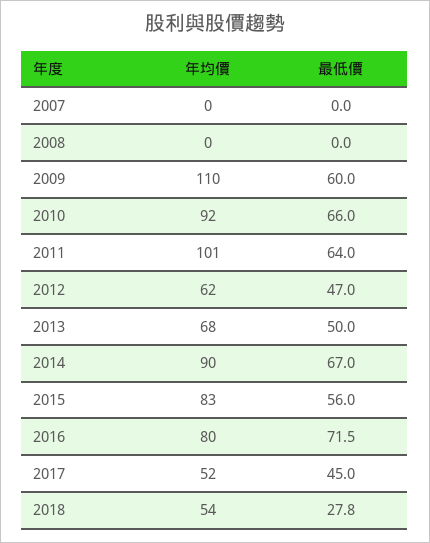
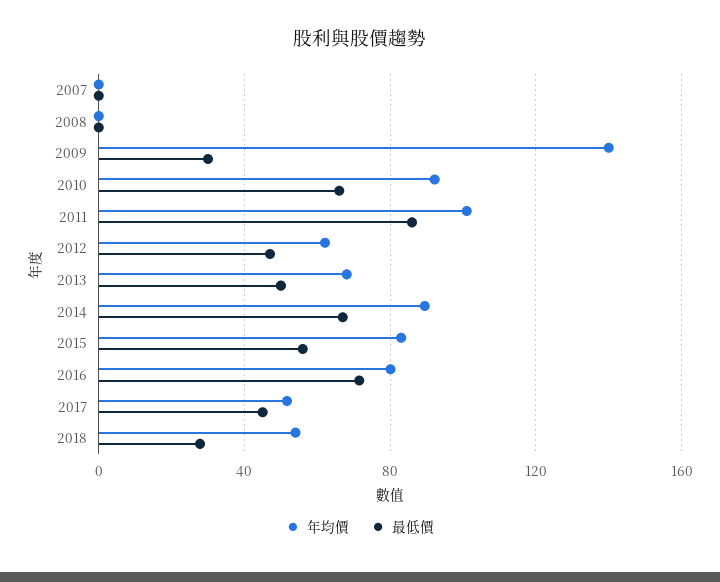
年均價, 2009: 110 -> 140
最低價, 2009: 60 -> 30
最低價, 2011: 64 -> 85

